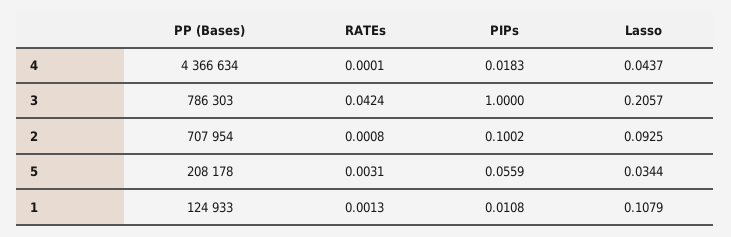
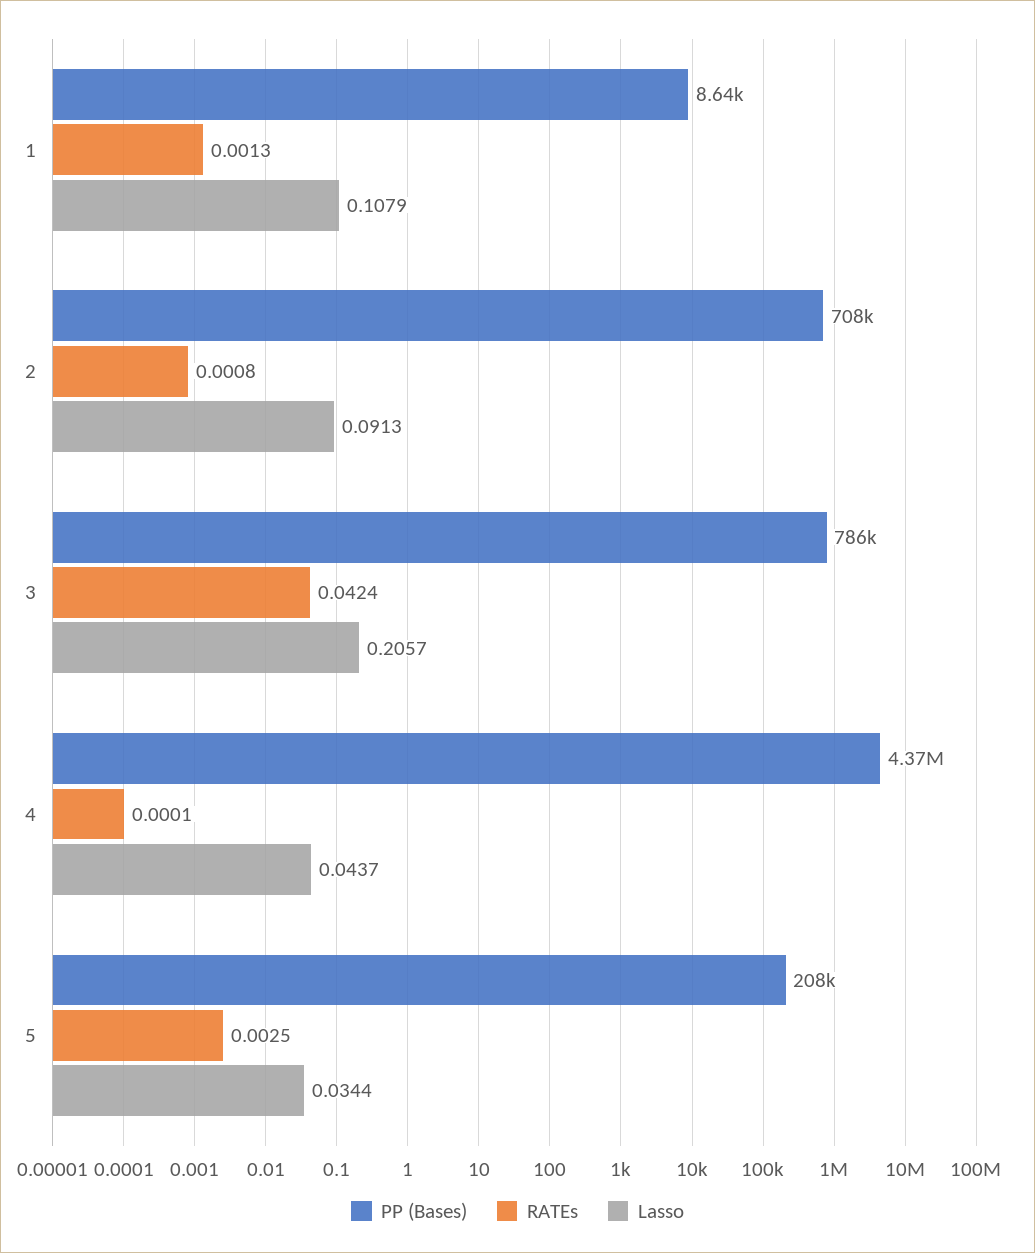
PIPs, 4: 0.0183 -> none
PIPs, 3: 1 -> none
PIPs, 2: 0.1002 -> none
Lasso, 2: 0.0925 -> 0.0913
RATEs, 5: 0.0031 -> 0.0025
PIPs, 5: 0.0559 -> none
PP (Bases), 1: 124933 -> 8640
PIPs, 1: 0.0108 -> none

